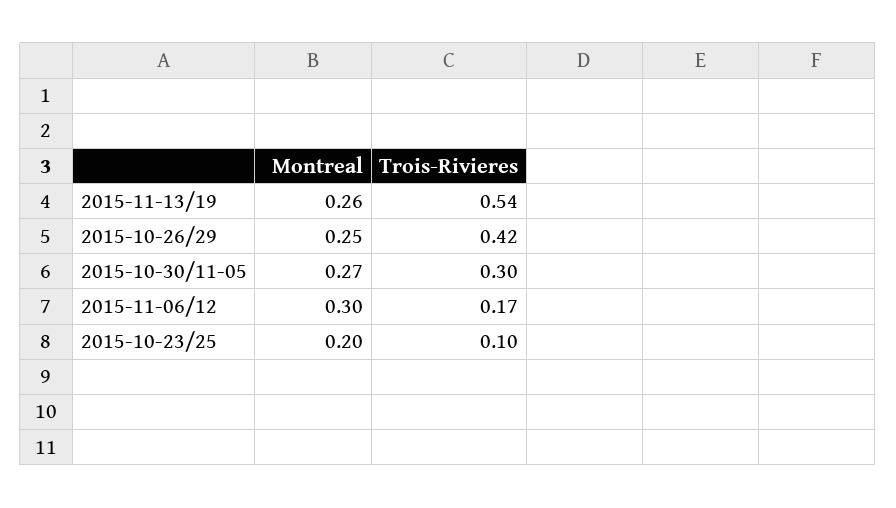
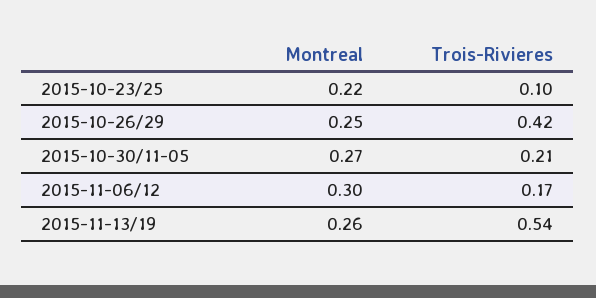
Trois-Rivieres, 2015-10-30/11-05: 0.3 -> 0.21
Montreal, 2015-10-23/25: 0.2 -> 0.22

